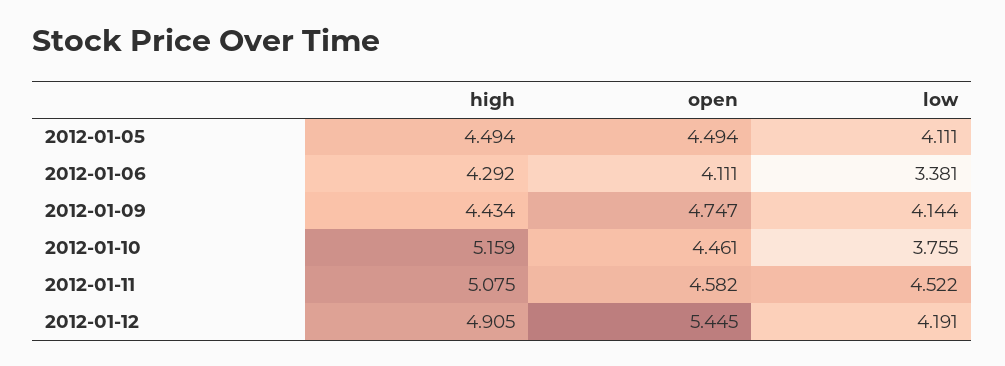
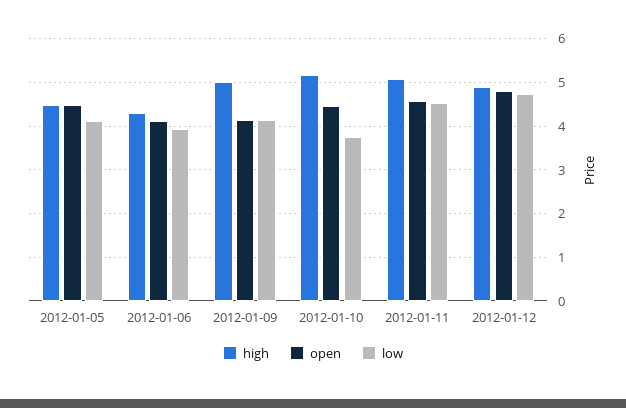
low, 2012-01-06: 3.381 -> 4
high, 2012-01-09: 4.434 -> 5
open, 2012-01-09: 4.747 -> 4.2
open, 2012-01-12: 5.445 -> 4.8
low, 2012-01-12: 4.191 -> 4.8

